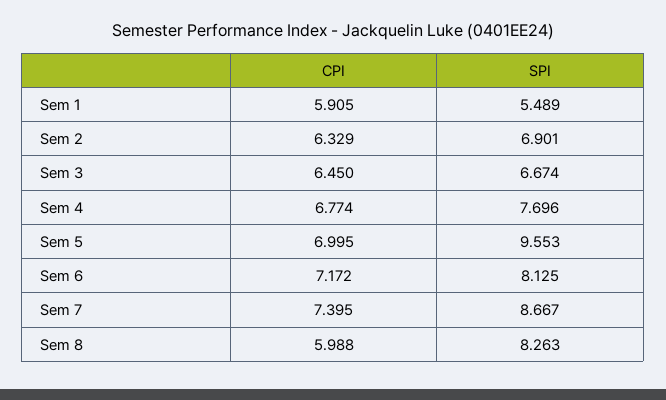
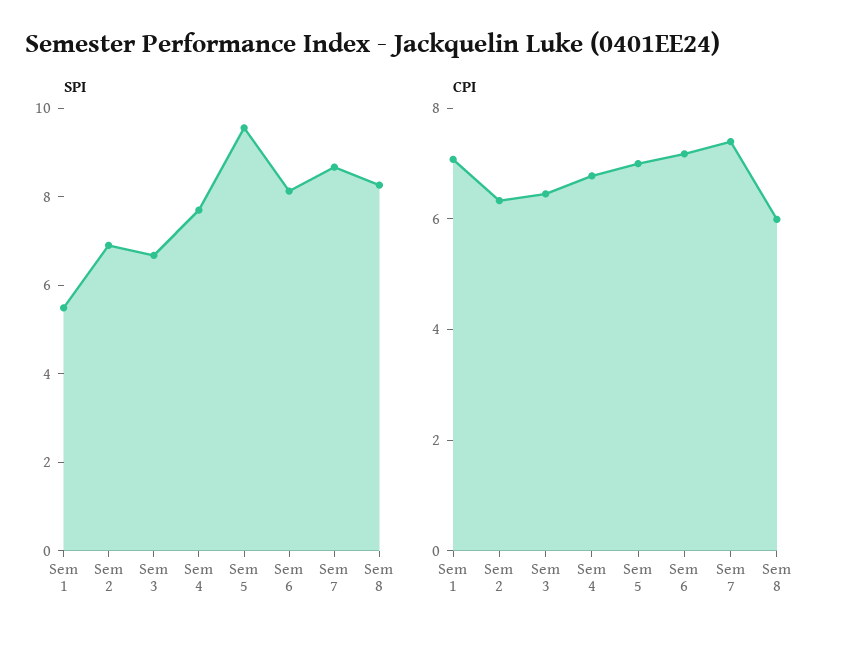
CPI, Sem 1: 5.905 -> 7

